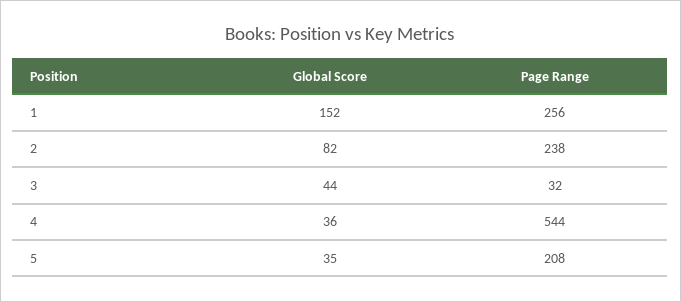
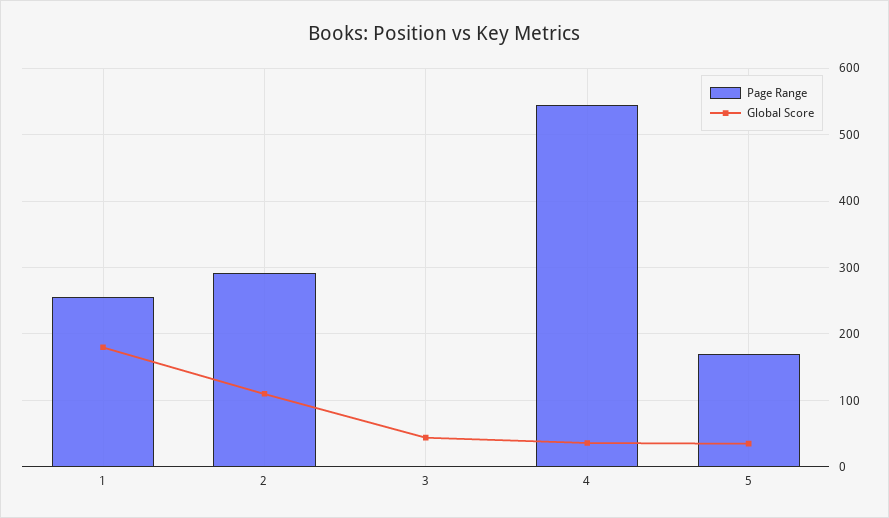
Global Score, 1: 152 -> 180
Global Score, 2: 82 -> 110
Page Range, 2: 238 -> 290
Page Range, 3: 32 -> 0
Page Range, 5: 208 -> 170

